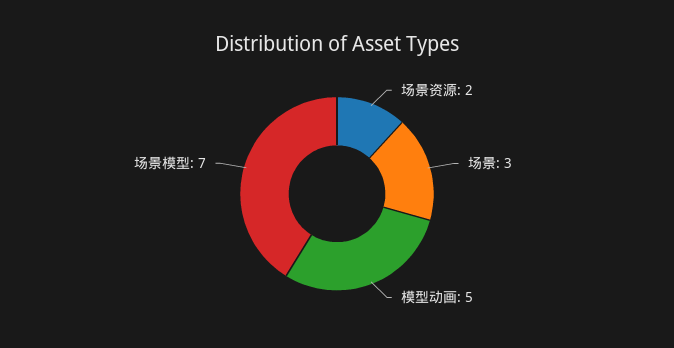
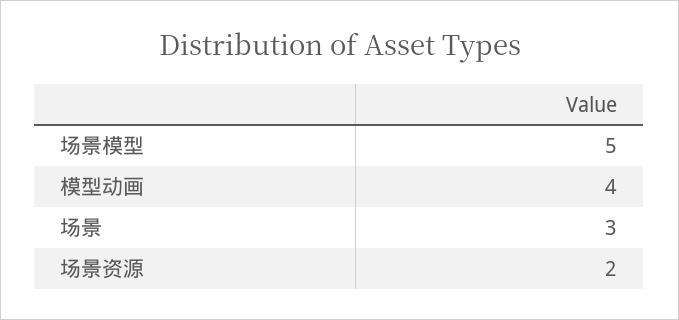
模型动画: 5 -> 4
场景模型: 7 -> 5

